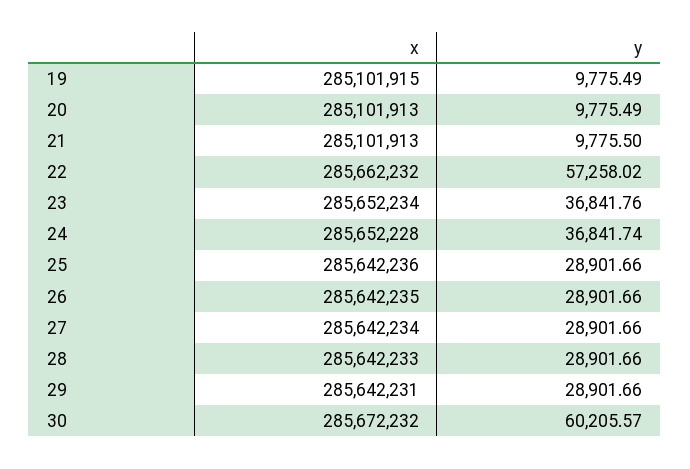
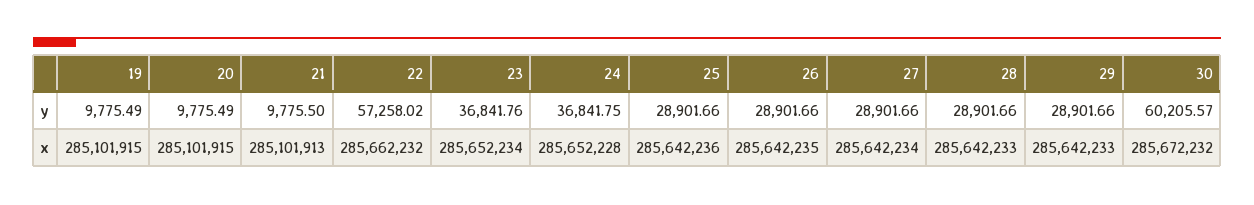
x, 20: 285101913 -> 285101915
y, 24: 36841.74 -> 36841.75
x, 29: 285642231 -> 285642233

